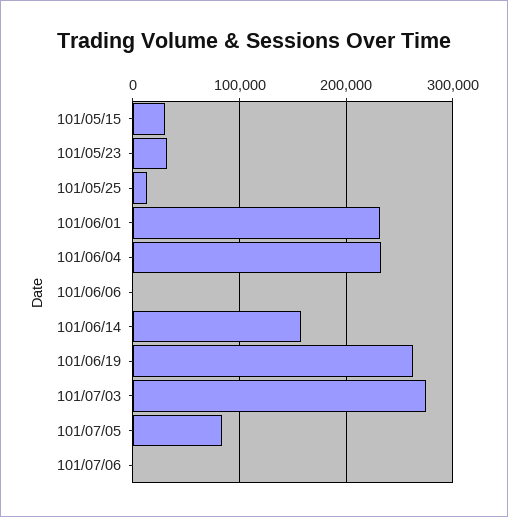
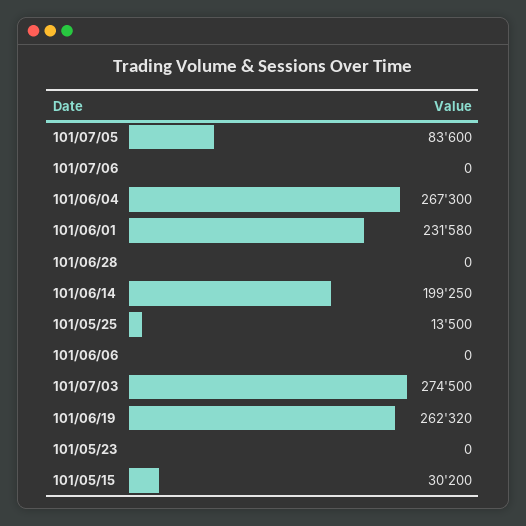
101/05/23: 30000 -> 0
101/06/04: 230000 -> 267300
101/06/14: 160000 -> 199250
101/06/28: none -> 0

